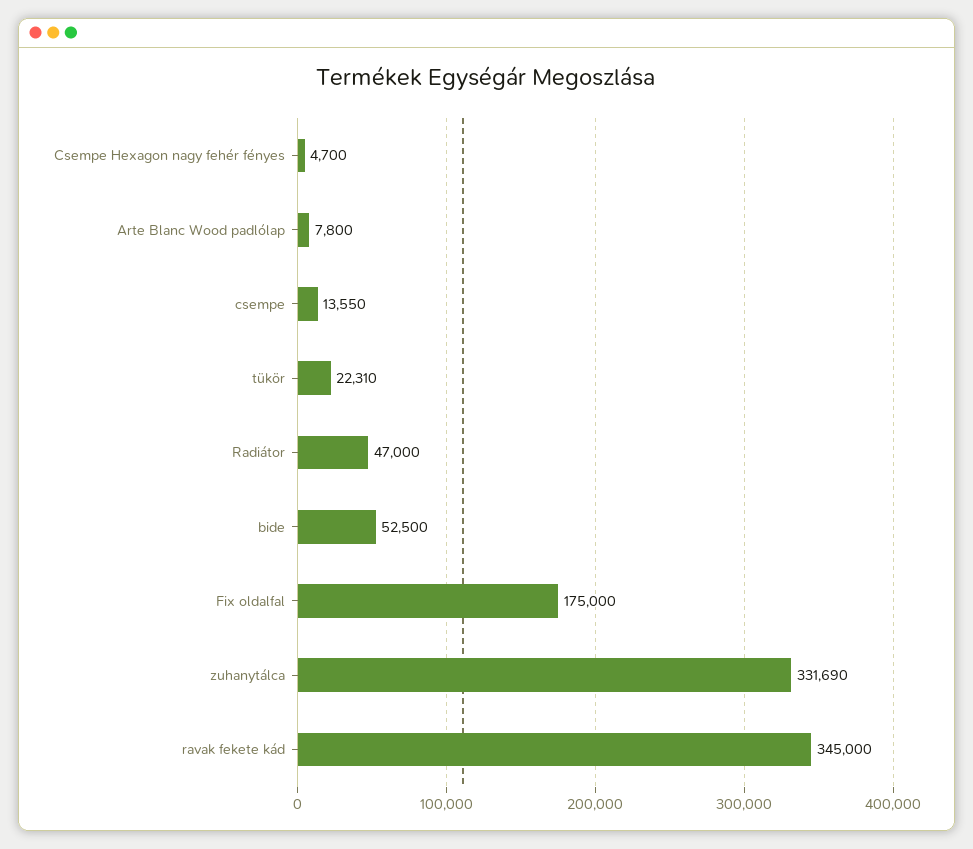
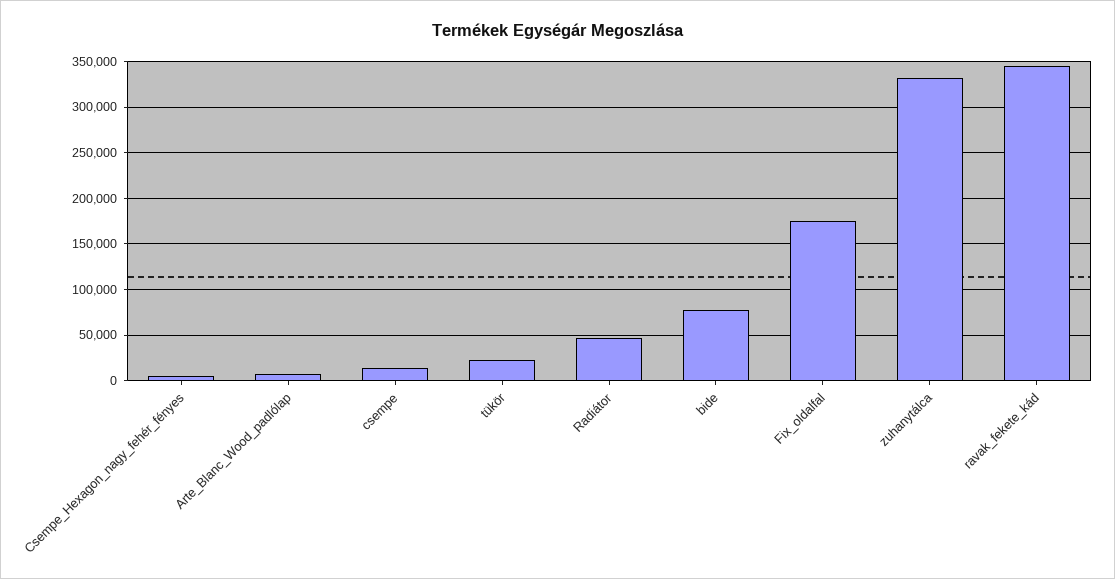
bide: 52500 -> 80000

